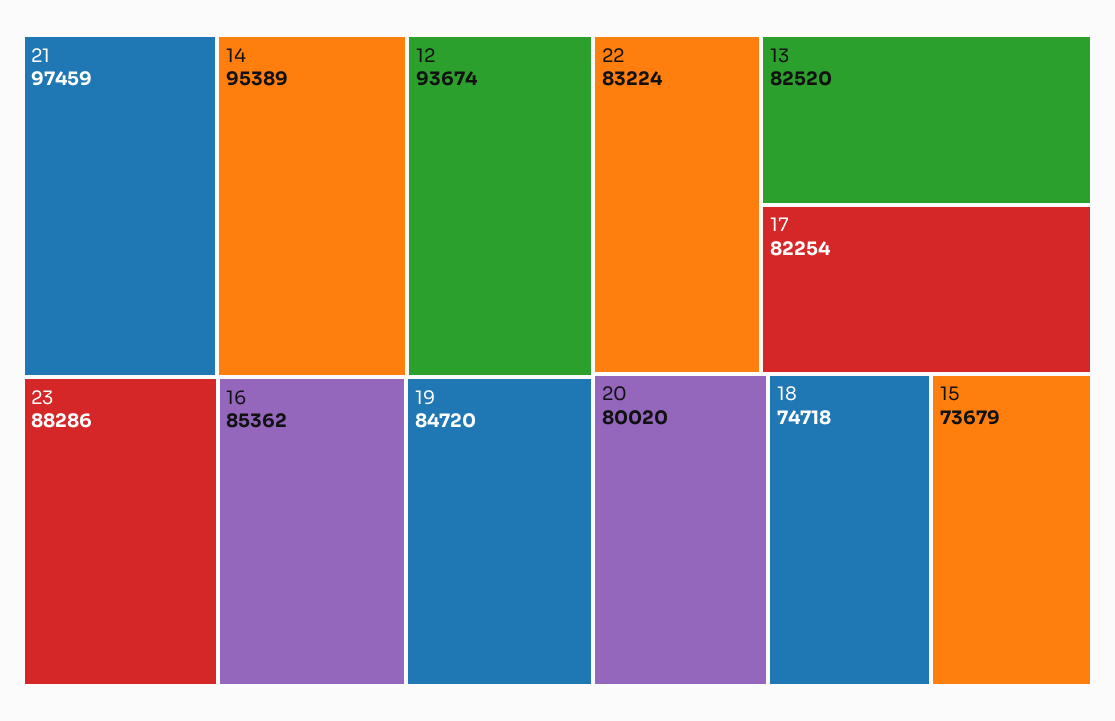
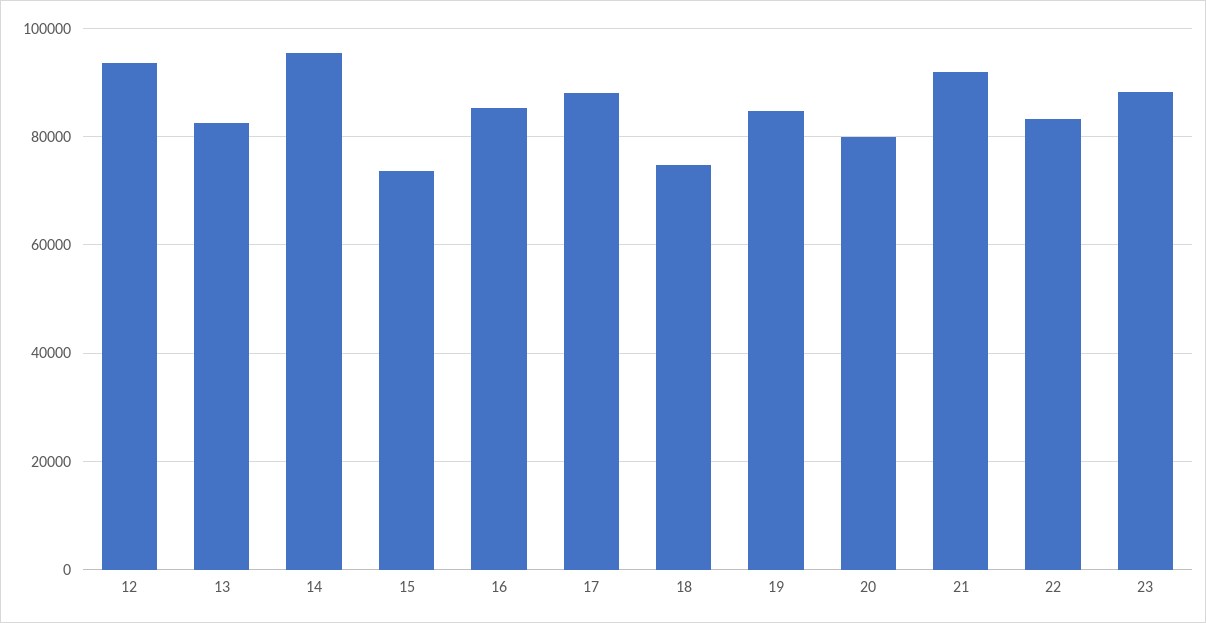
21: 97459 -> 92000
17: 82254 -> 88000

